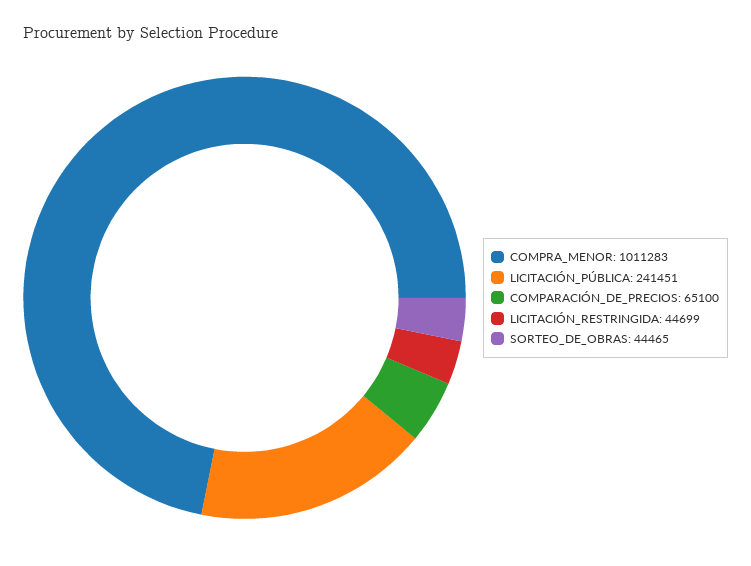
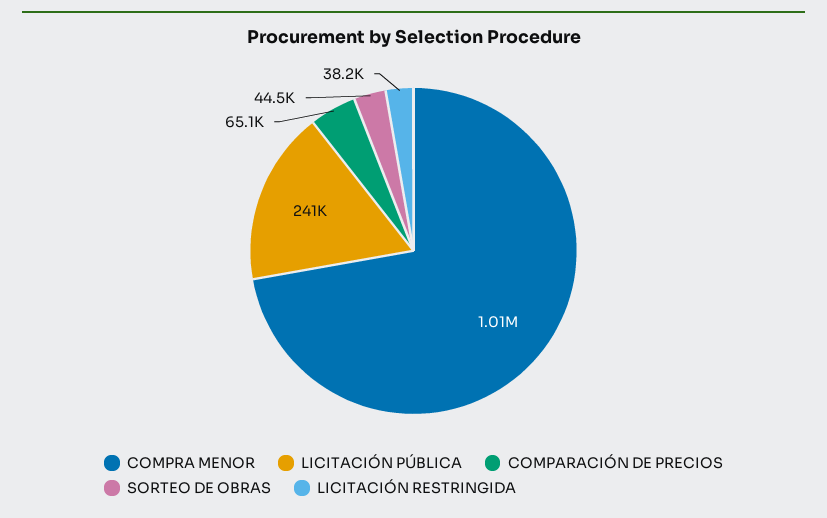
LICITACIÓN_RESTRINGIDA: 44699 -> 38200

